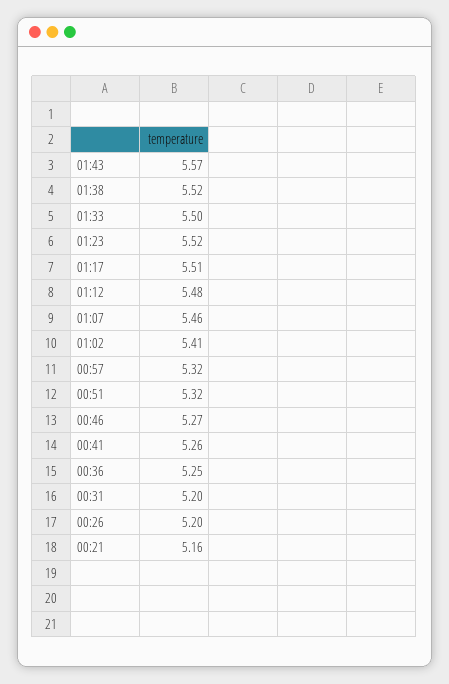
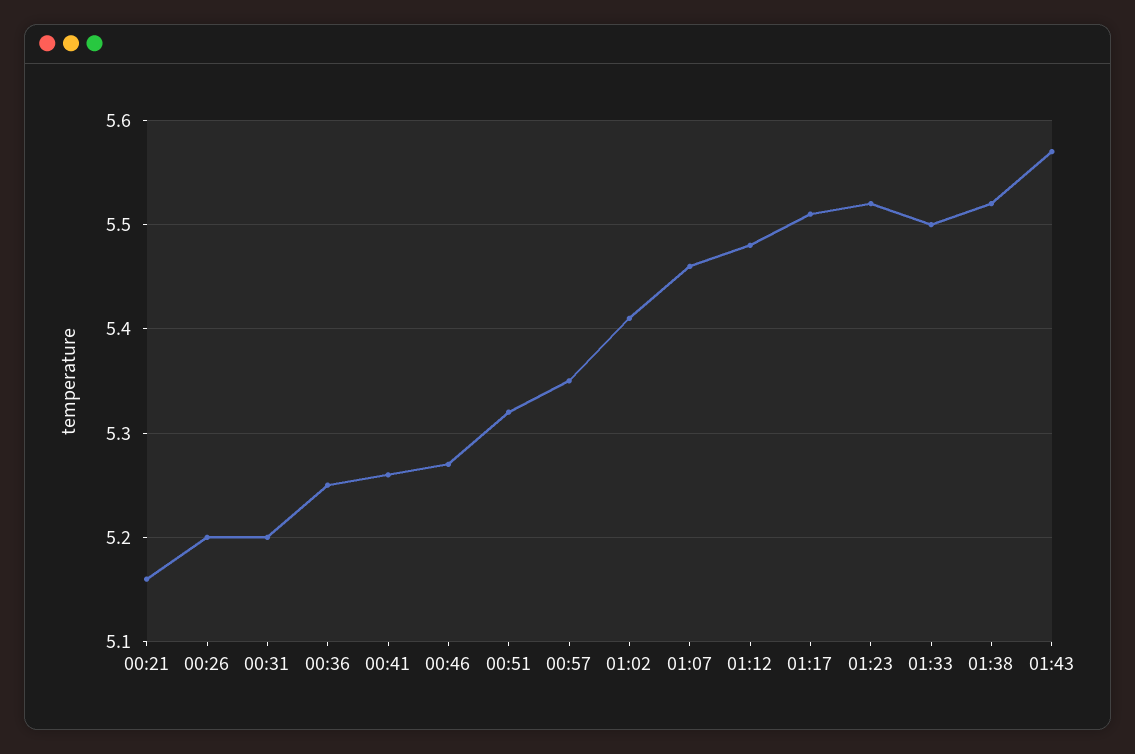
00:57: 5.32 -> 5.35

